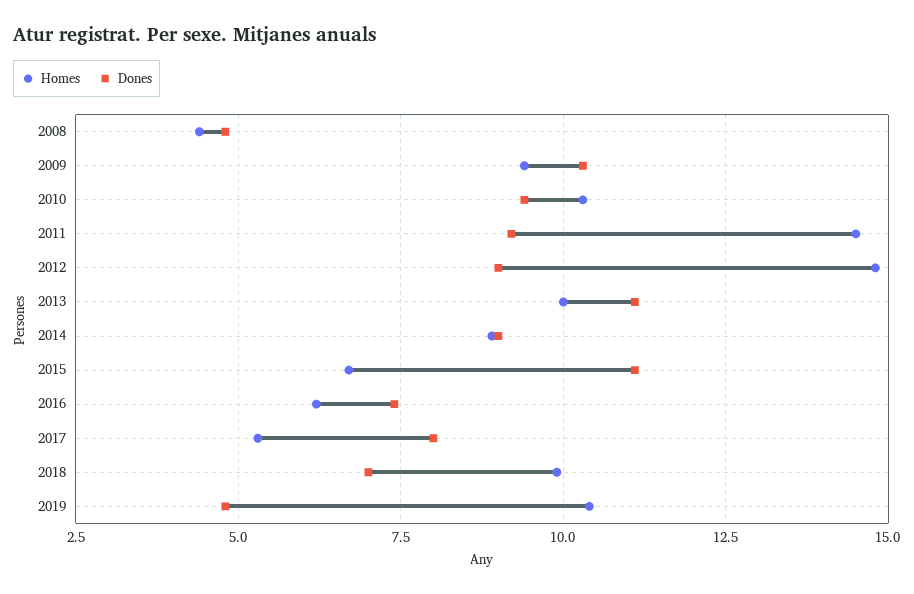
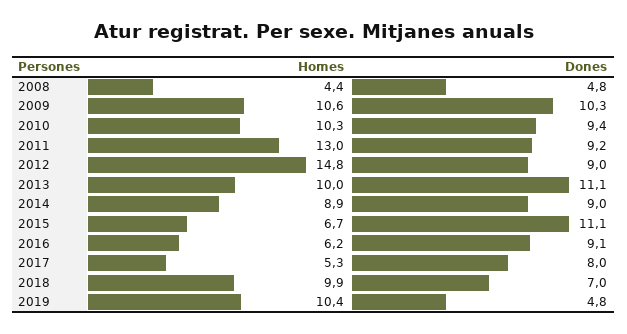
Homes, 2009: 9.5 -> 10.6
Homes, 2011: 14.5 -> 13
Dones, 2016: 7.5 -> 9.1

